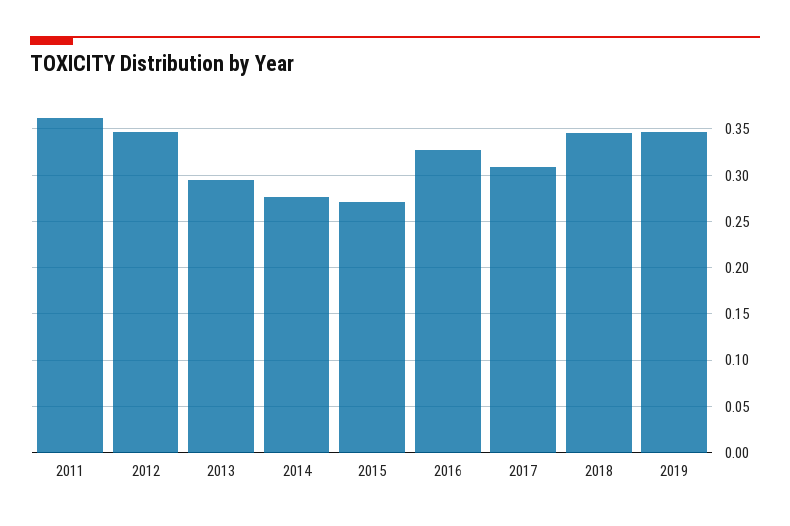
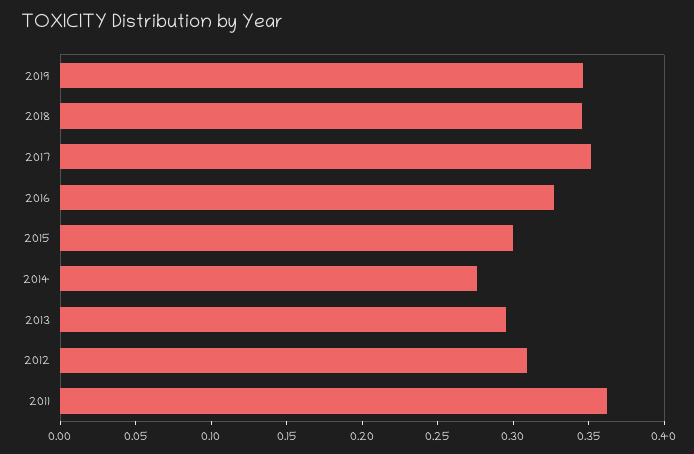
2012: 0.35 -> 0.31
2015: 0.27 -> 0.3
2017: 0.31 -> 0.35

